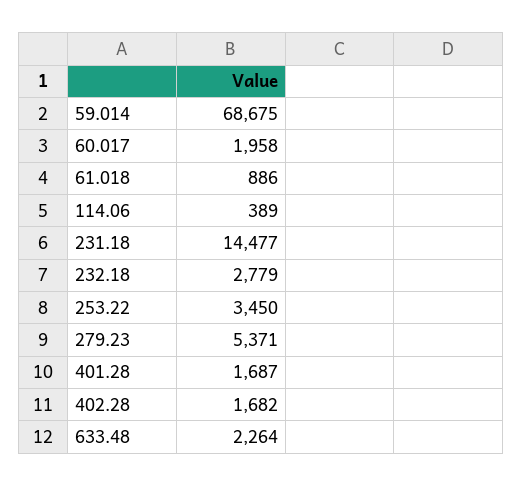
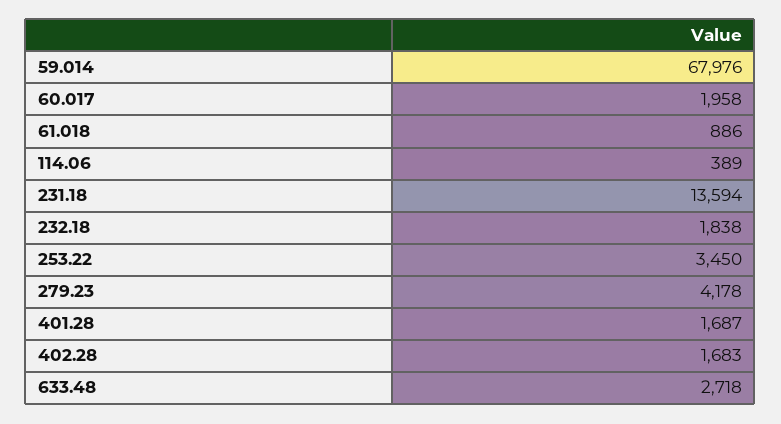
59.014: 68675 -> 67976
231.18: 14477 -> 13594
232.18: 2779 -> 1838
279.23: 5371 -> 4178
402.28: 1682 -> 1683
633.48: 2264 -> 2718

